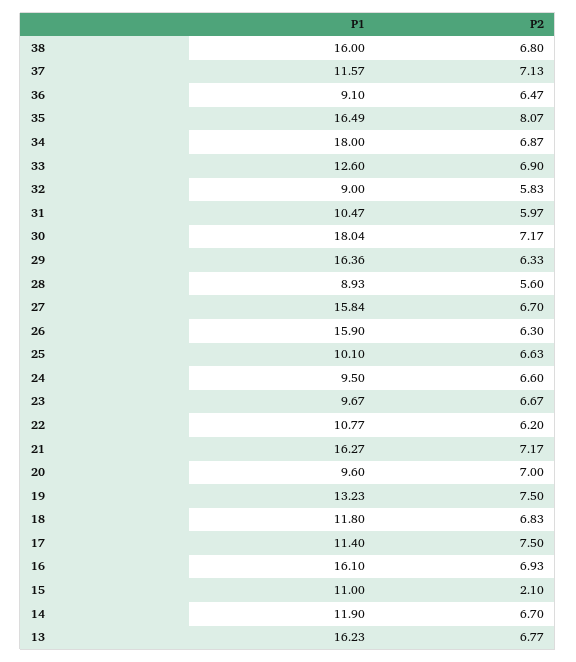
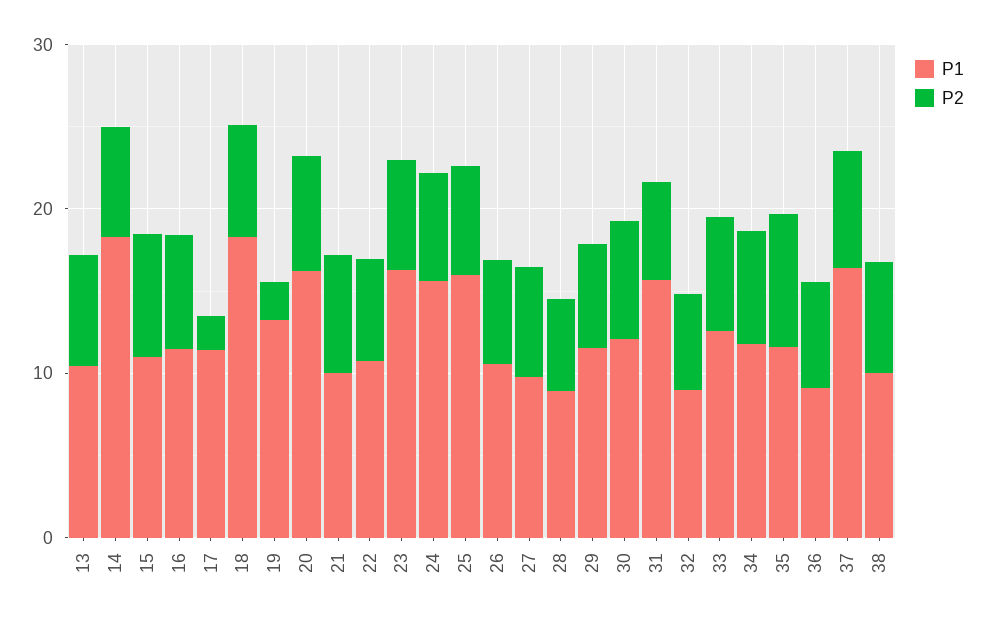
P1, 38: 16 -> 10
P1, 37: 11.57 -> 16
P1, 35: 16.49 -> 12
P1, 34: 18 -> 12
P1, 31: 10.47 -> 16
P1, 30: 18.04 -> 12
P1, 29: 16.36 -> 12
P1, 27: 15.84 -> 10
P1, 26: 15.9 -> 10
P1, 25: 10.1 -> 16
P1, 24: 9.5 -> 16
P1, 23: 9.67 -> 16
P1, 21: 16.27 -> 10
P1, 20: 9.6 -> 16
P2, 19: 7.5 -> 2
P1, 18: 11.8 -> 18
P2, 17: 7.5 -> 2
P1, 16: 16.1 -> 12
P2, 15: 2.1 -> 8
P1, 14: 11.9 -> 18
P1, 13: 16.23 -> 10

